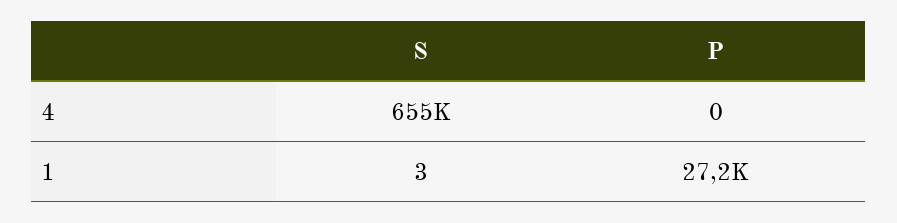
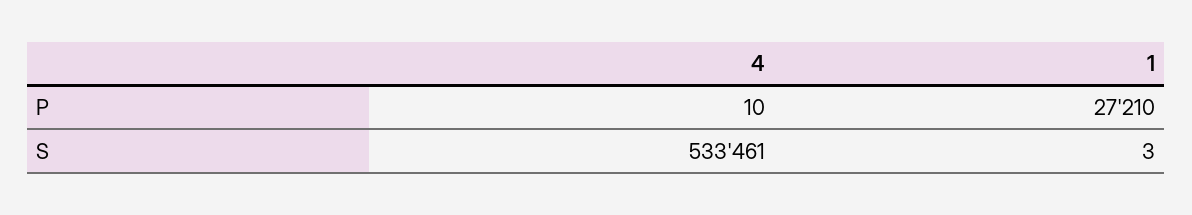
S, 4: 655000 -> 533461
P, 4: 0 -> 10

